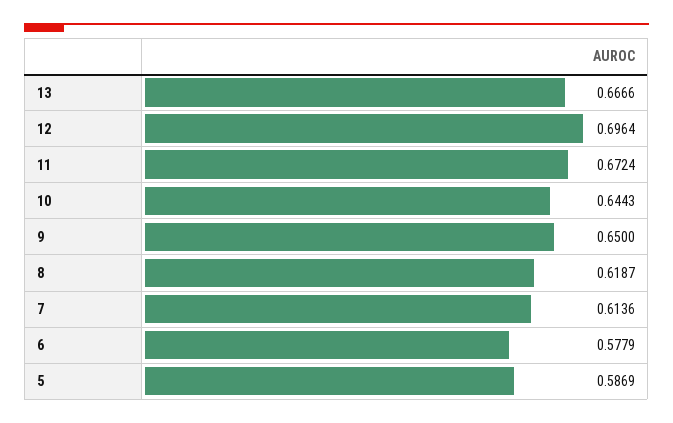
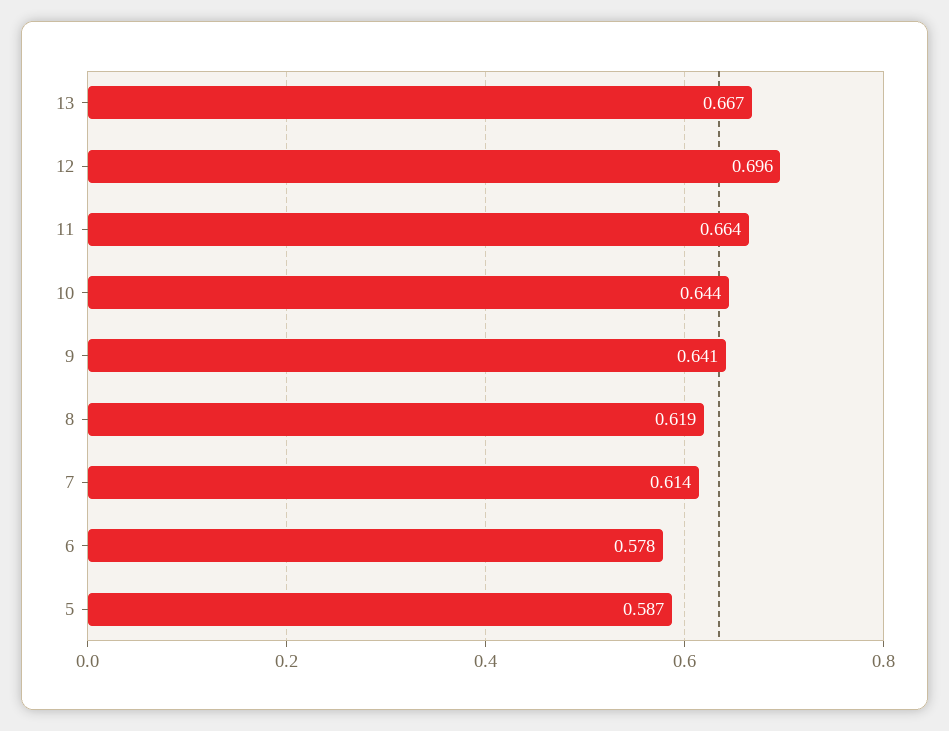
11: 0.6724 -> 0.664
9: 0.65 -> 0.641

